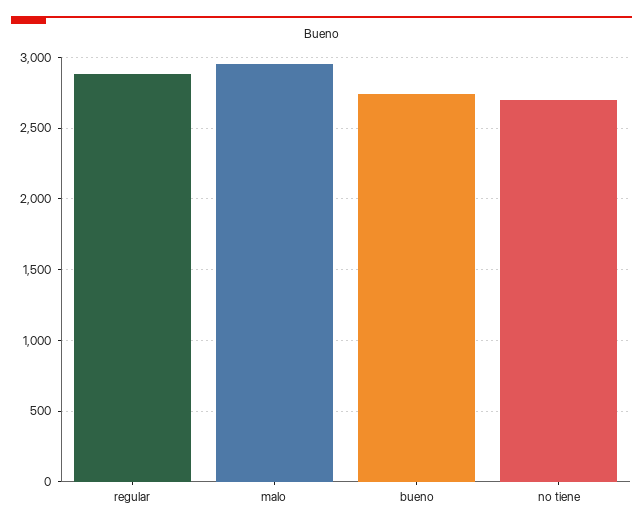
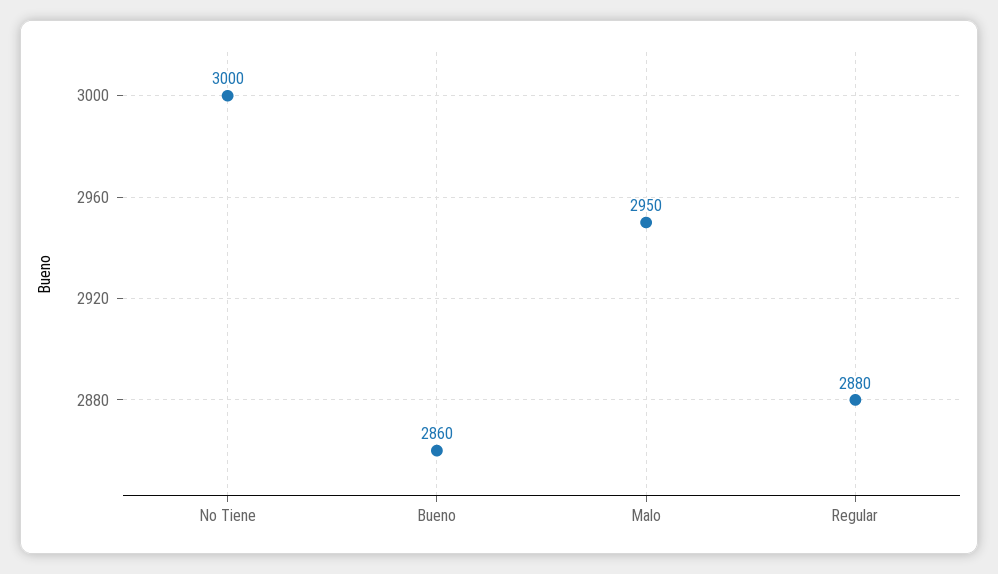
bueno: 2750 -> 2860
no tiene: 2700 -> 3000

